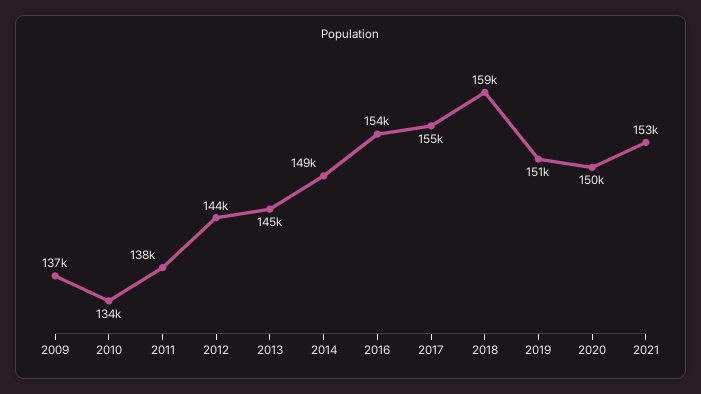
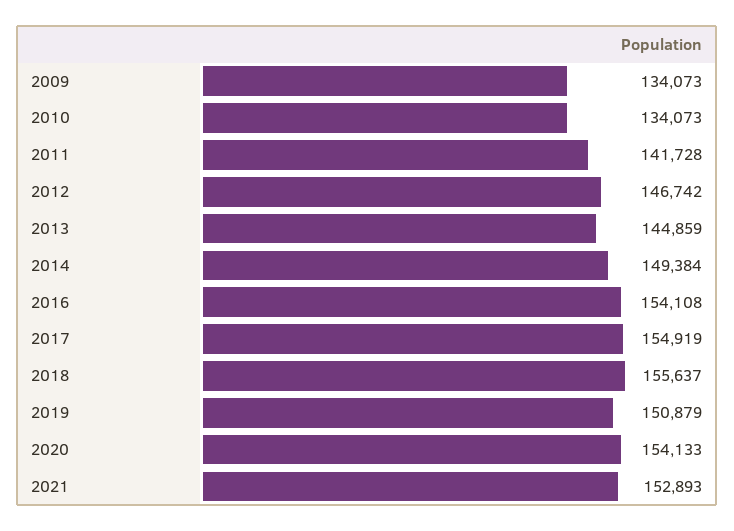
2009: 137000 -> 134073
2011: 138000 -> 141728
2012: 144000 -> 146742
2018: 159000 -> 155637
2020: 150000 -> 154133

